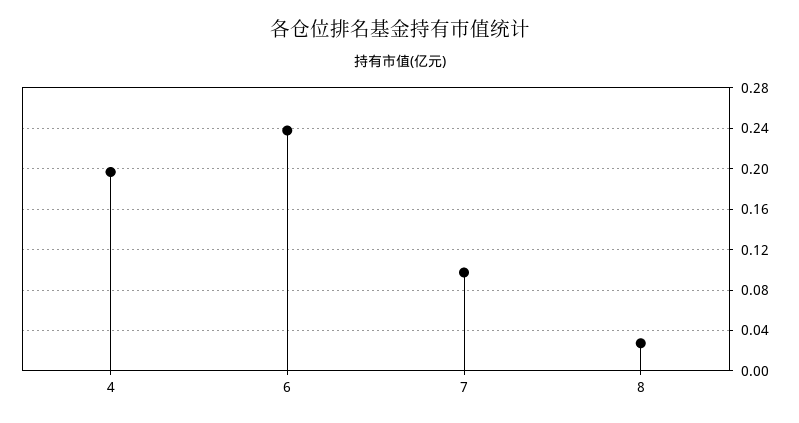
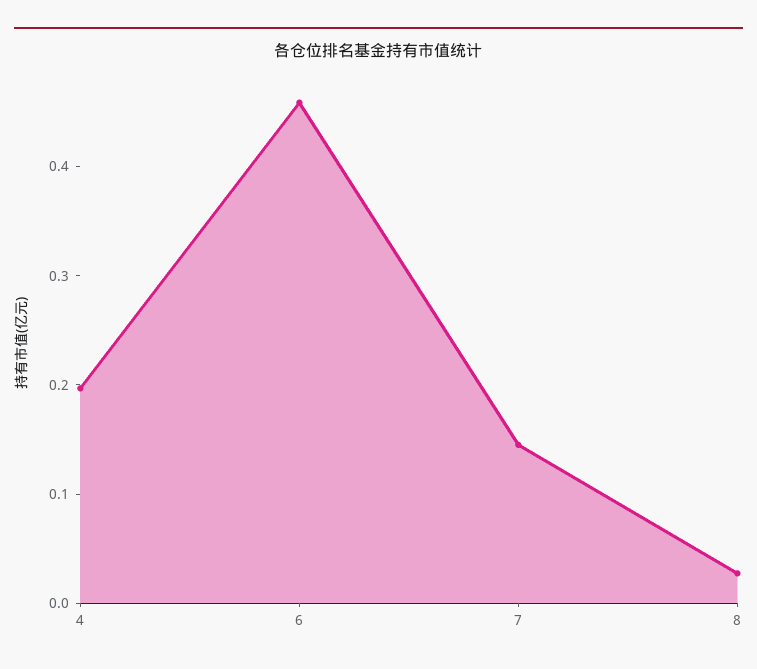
6: 0.24 -> 0.46
7: 0.1 -> 0.14

